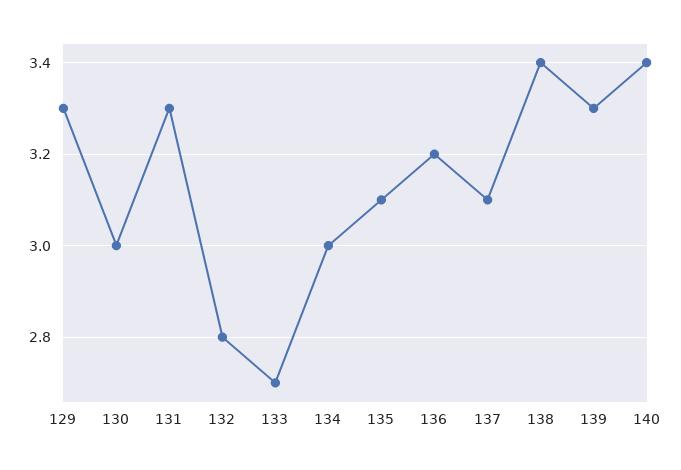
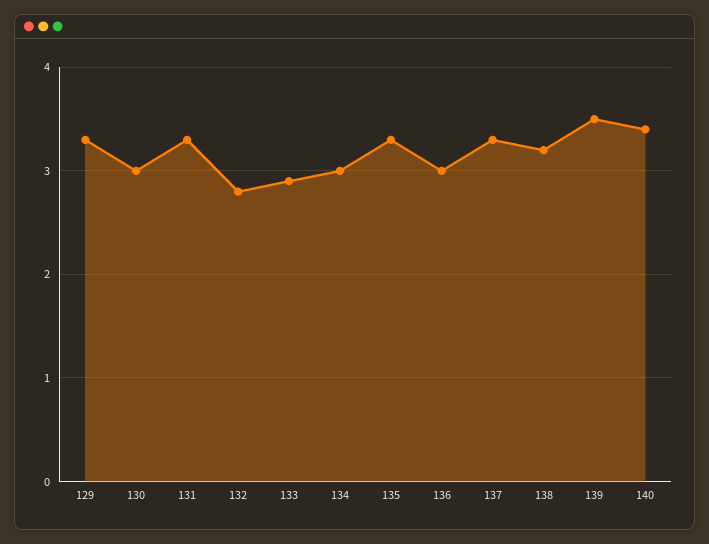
133: 2.7 -> 2.9
135: 3.1 -> 3.3
136: 3.2 -> 3
137: 3.1 -> 3.3
138: 3.4 -> 3.2
139: 3.3 -> 3.5

